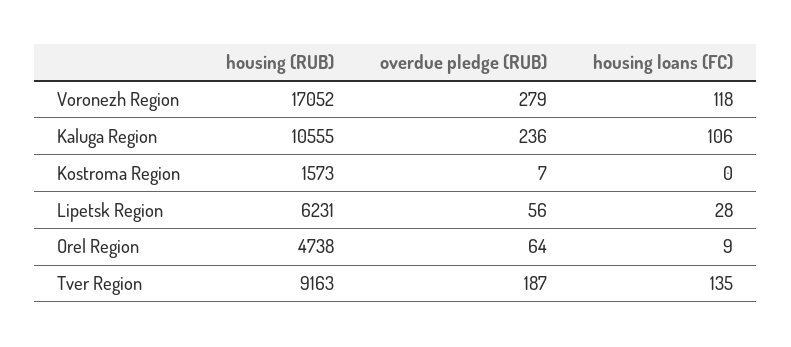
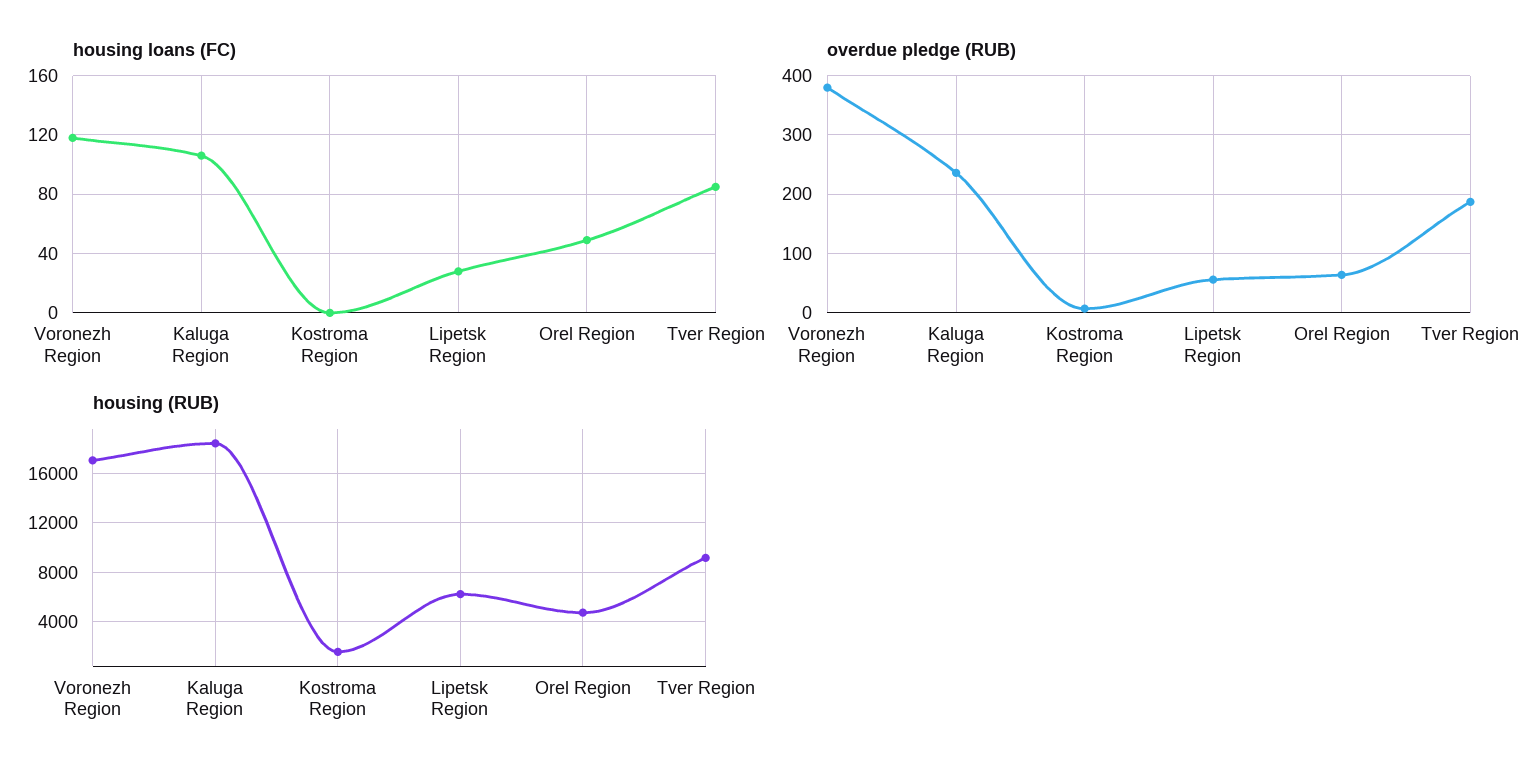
overdue pledge (RUB), Voronezh Region: 279 -> 380
housing (RUB), Kaluga Region: 10555 -> 18500
housing loans (FC), Orel Region: 9 -> 50
housing loans (FC), Tver Region: 135 -> 85

